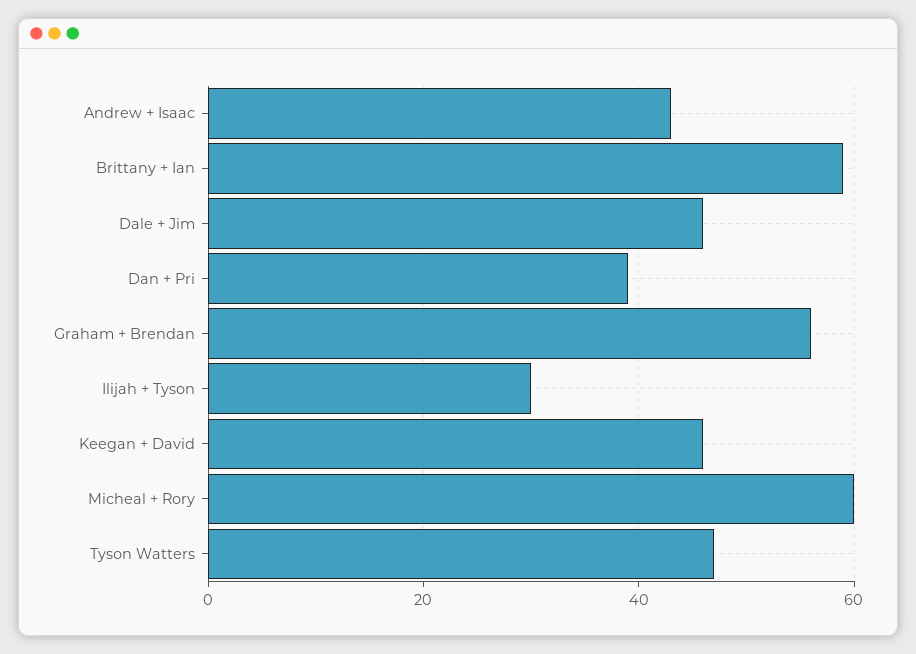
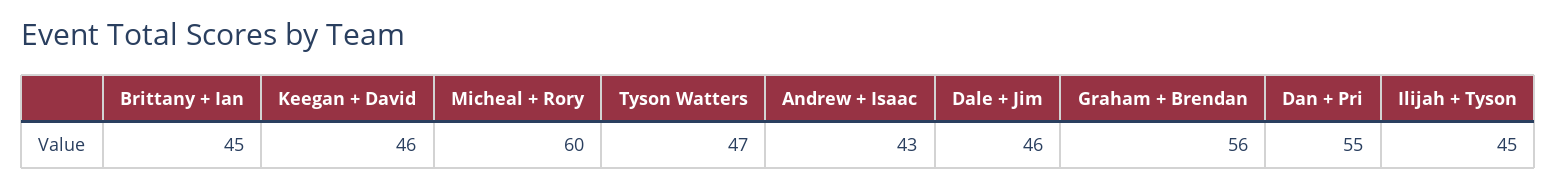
Brittany + Ian: 60 -> 45
Dan + Pri: 40 -> 55
Ilijah + Tyson: 30 -> 45

